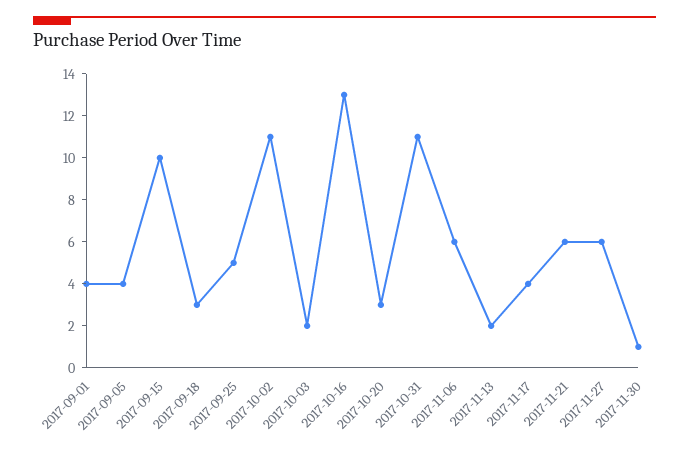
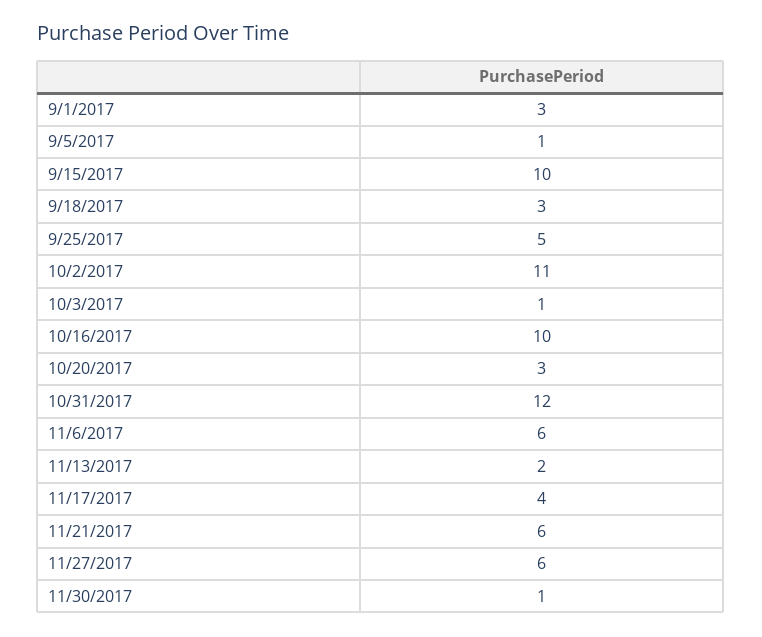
2017-09-01: 4 -> 3
2017-09-05: 4 -> 1
2017-10-03: 2 -> 1
2017-10-16: 13 -> 10
2017-10-31: 11 -> 12

